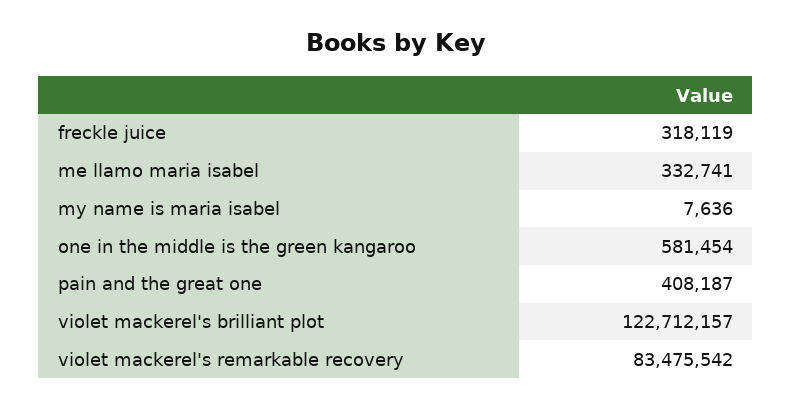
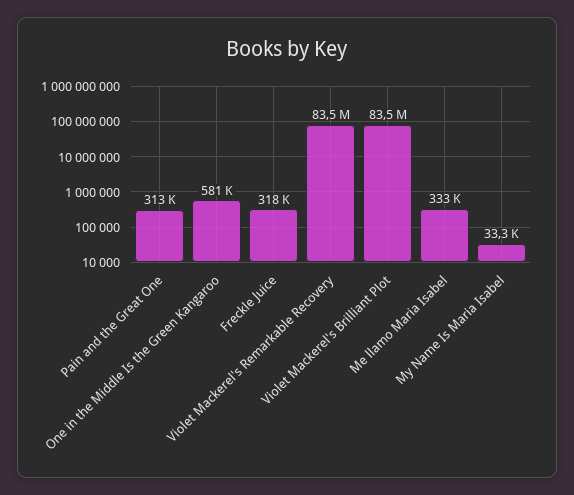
my name is maria isabel: 7636 -> 33300
pain and the great one: 408187 -> 313000
violet mackerel's brilliant plot: 122712157 -> 83500000

